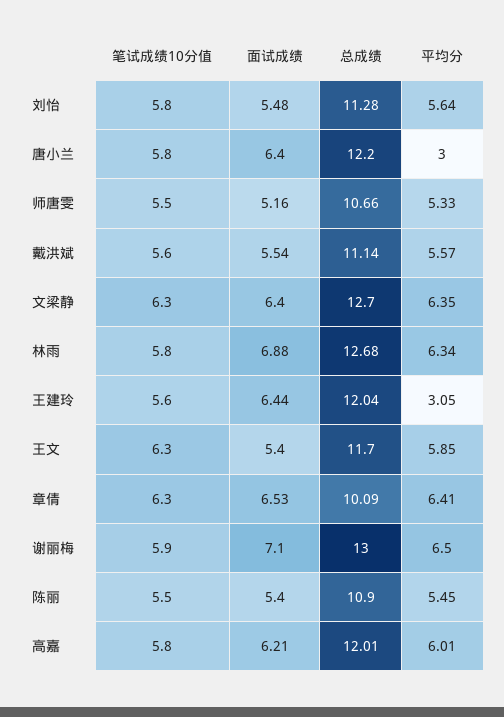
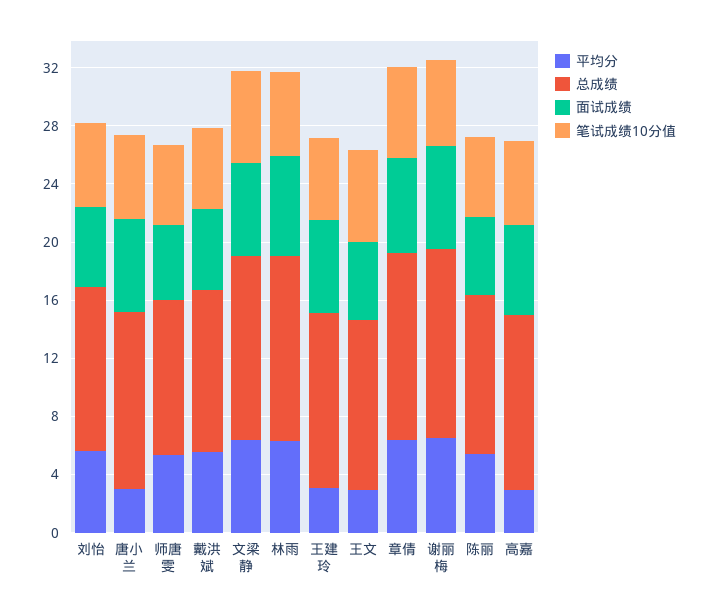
平均分, 王文: 5.85 -> 3
总成绩, 章倩: 10.09 -> 13
平均分, 高嘉: 6.01 -> 3

